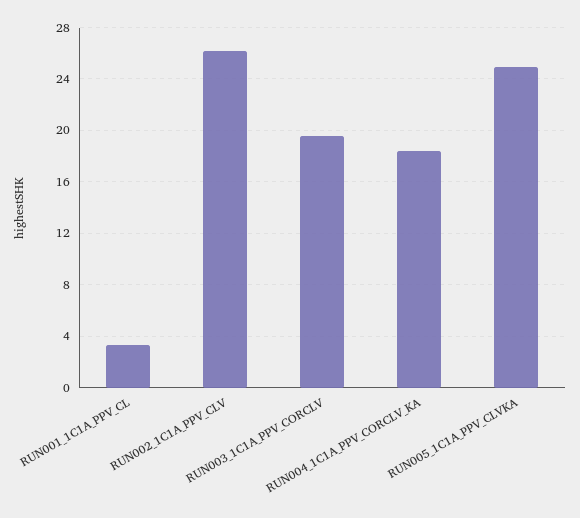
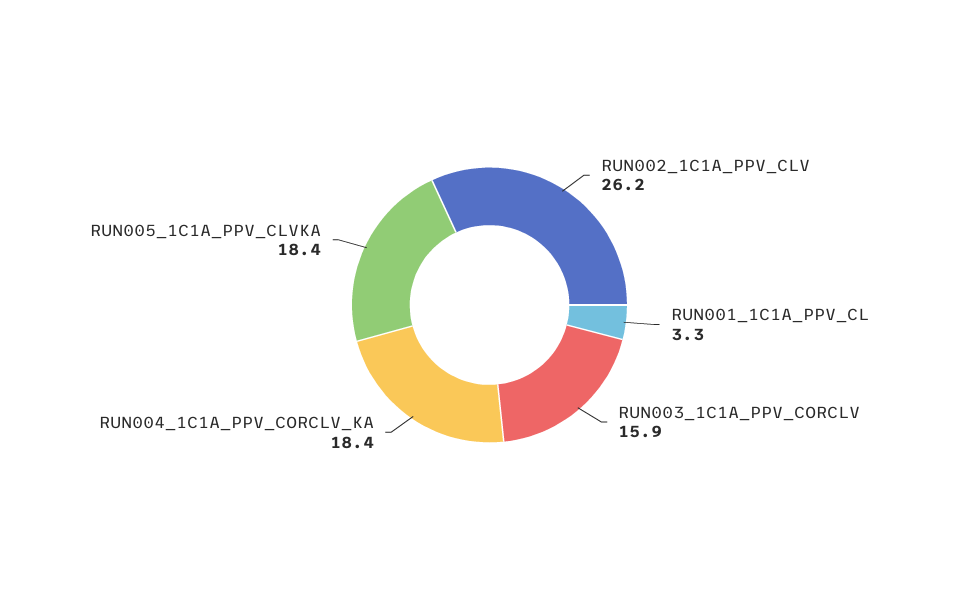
RUN003_1C1A_PPV_CORCLV: 19.5 -> 15.9
RUN005_1C1A_PPV_CLVKA: 25 -> 18.4

